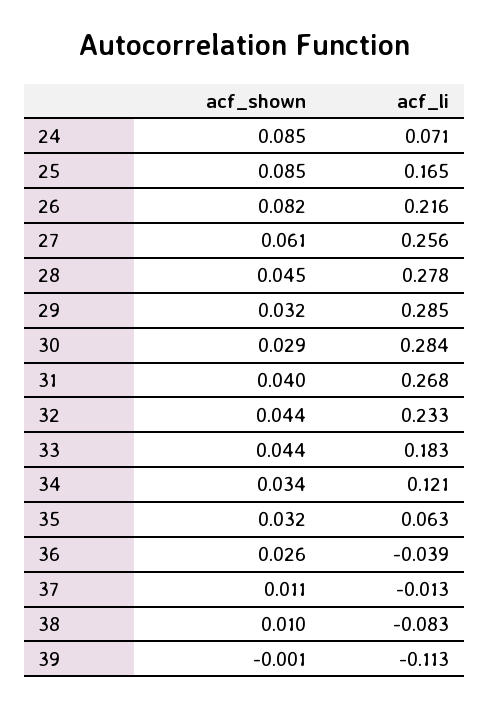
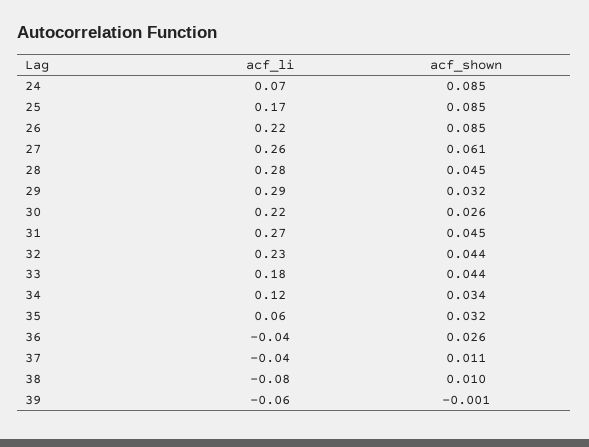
acf_shown, 26: 0.082 -> 0.085
acf_shown, 30: 0.029 -> 0.026
acf_li, 30: 0.284 -> 0.22
acf_shown, 31: 0.04 -> 0.045
acf_li, 37: -0.013 -> -0.04
acf_li, 39: -0.113 -> -0.06

